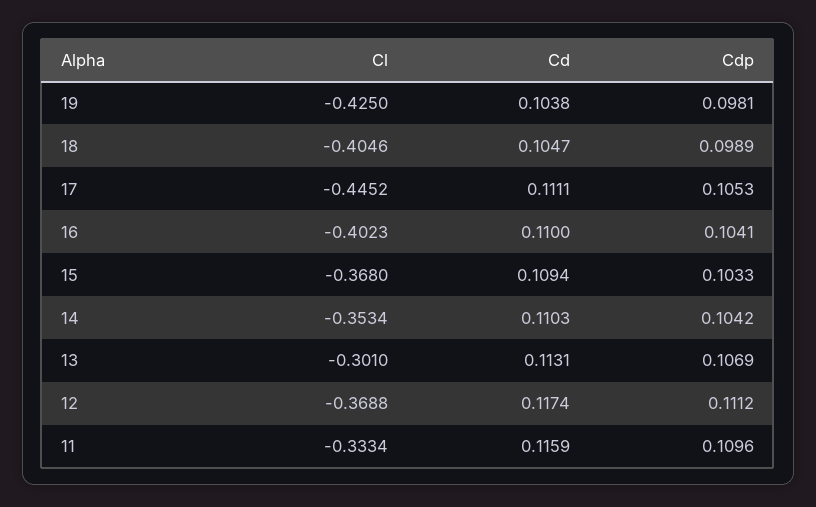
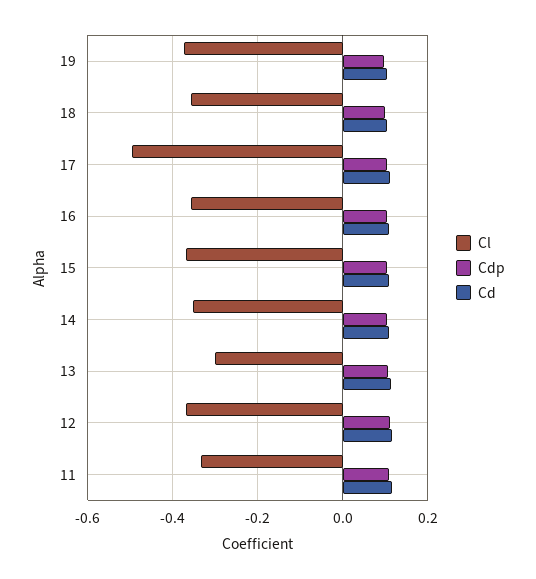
Cl, 19: -0.425 -> -0.38
Cl, 18: -0.4046 -> -0.36
Cl, 17: -0.4452 -> -0.5
Cl, 16: -0.4023 -> -0.36

